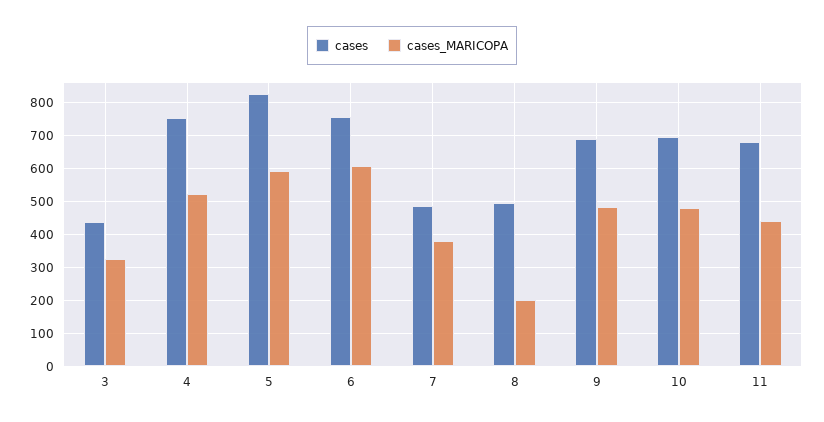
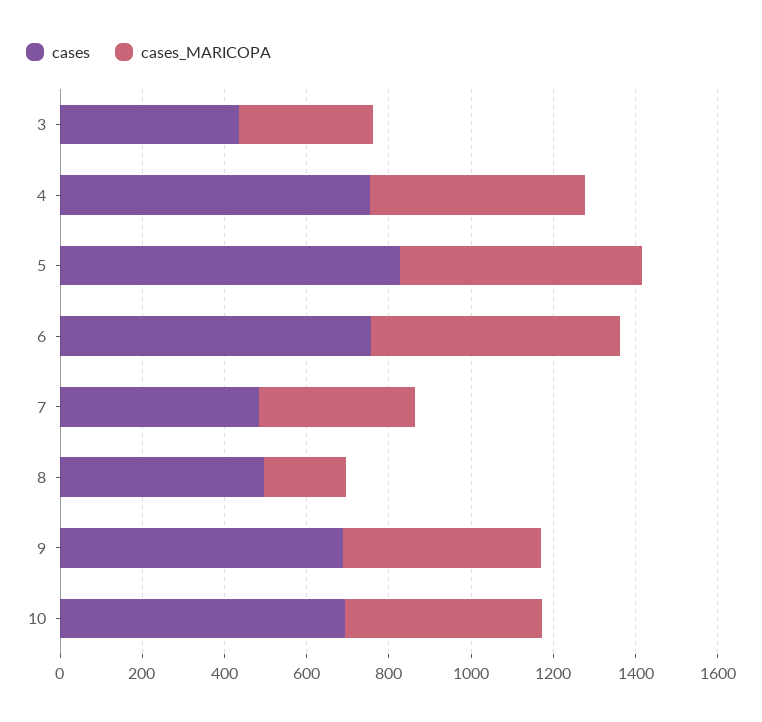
cases, 11: 680 -> none
cases_MARICOPA, 11: 440 -> none

